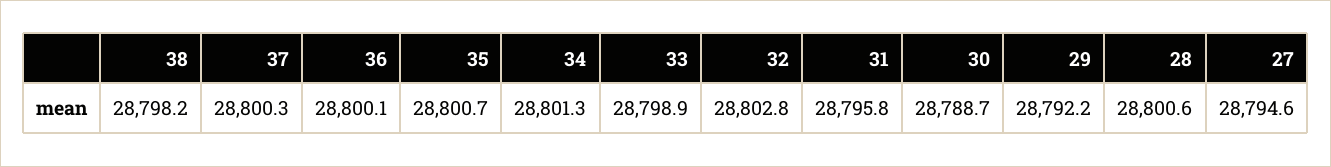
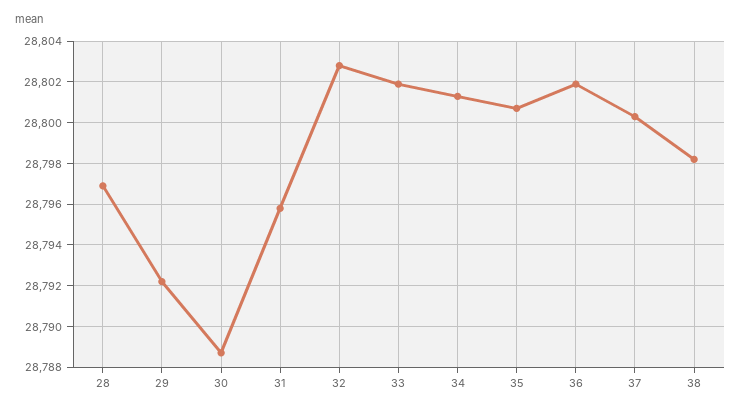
36: 28800.1 -> 28802
33: 28798.9 -> 28802
28: 28800.6 -> 28797
27: 28794.6 -> none

